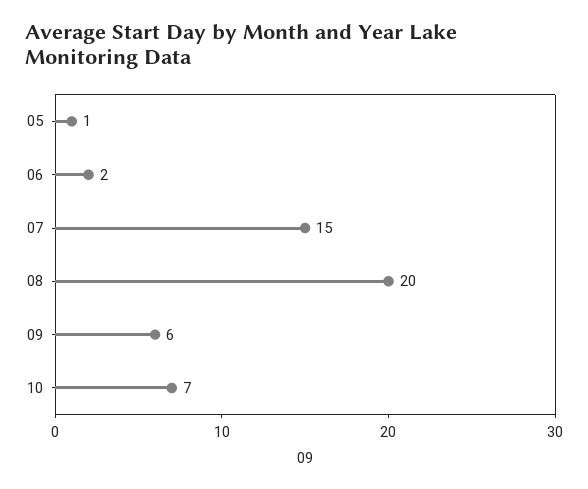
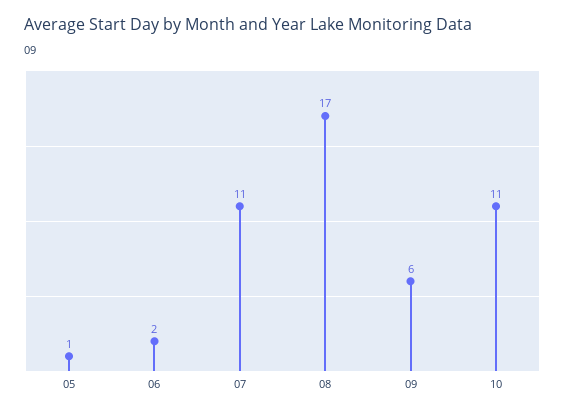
07: 15 -> 11
08: 20 -> 17
10: 7 -> 11

